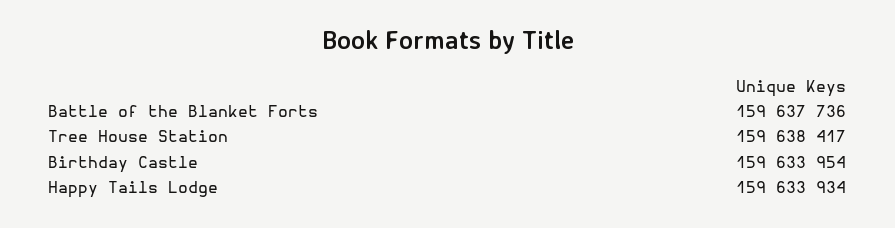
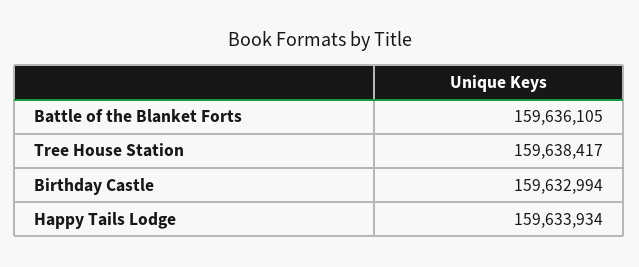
Battle of the Blanket Forts: 159637736 -> 159636105
Birthday Castle: 159633954 -> 159632994

